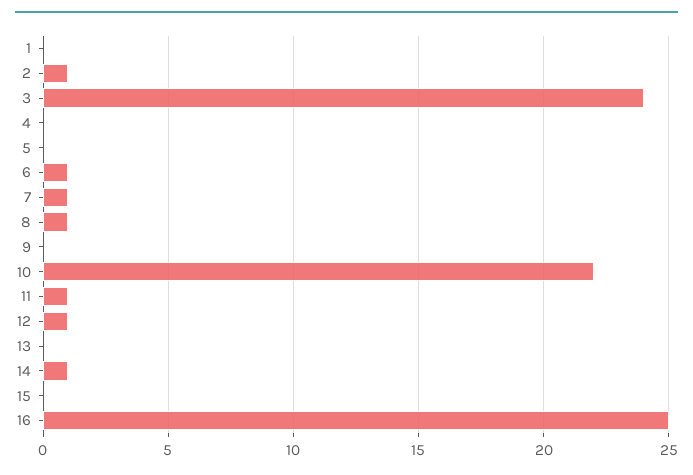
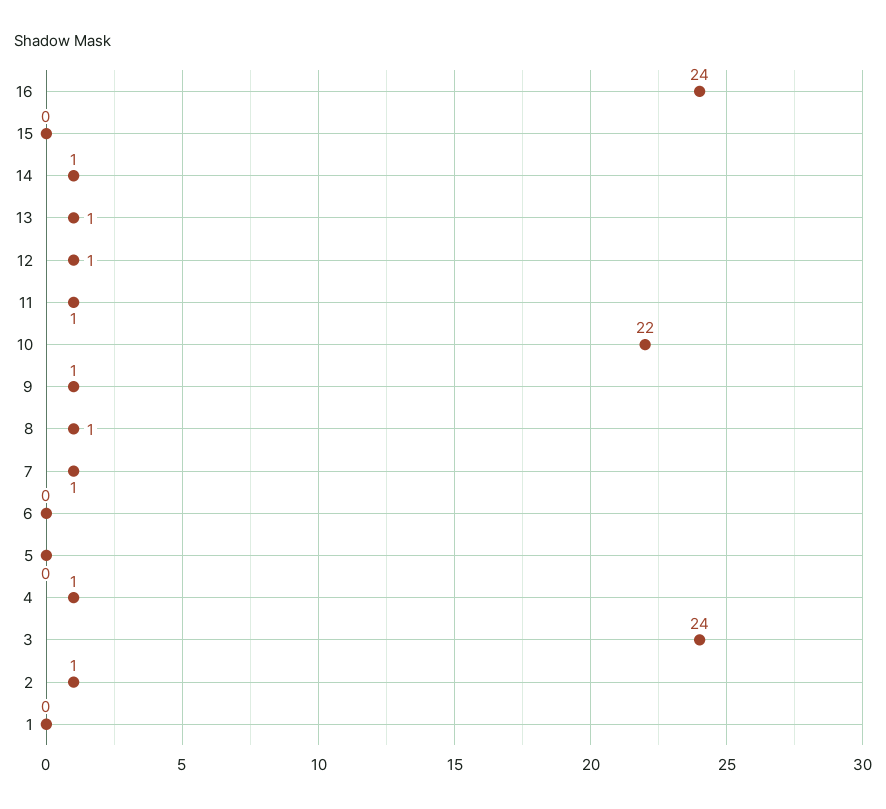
4: 0 -> 1
6: 1 -> 0
9: 0 -> 1
13: 0 -> 1
16: 25 -> 24

